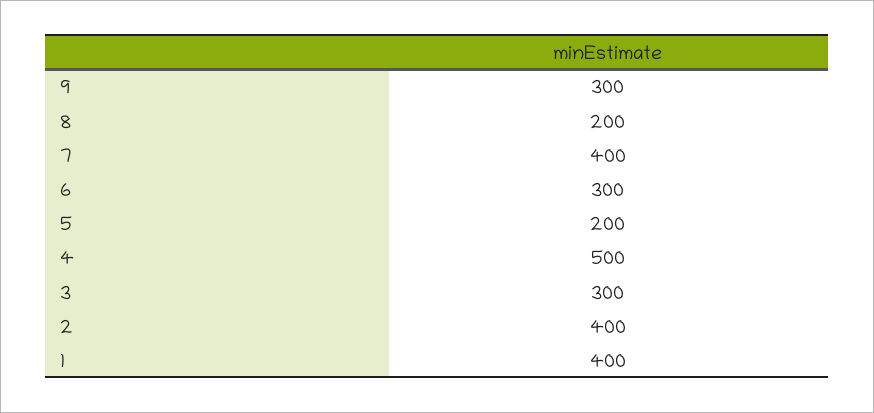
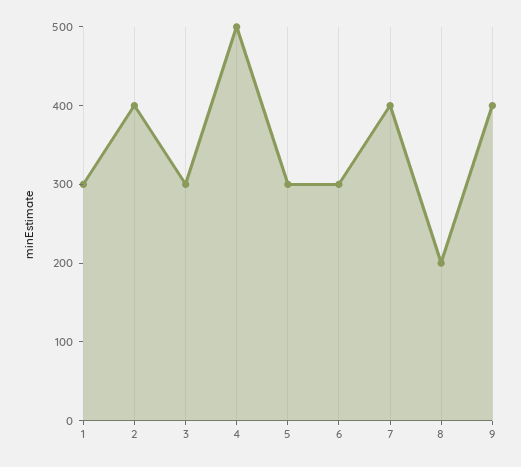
9: 300 -> 400
5: 200 -> 300
1: 400 -> 300

